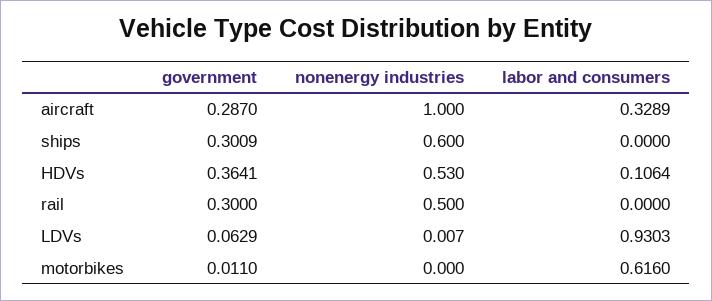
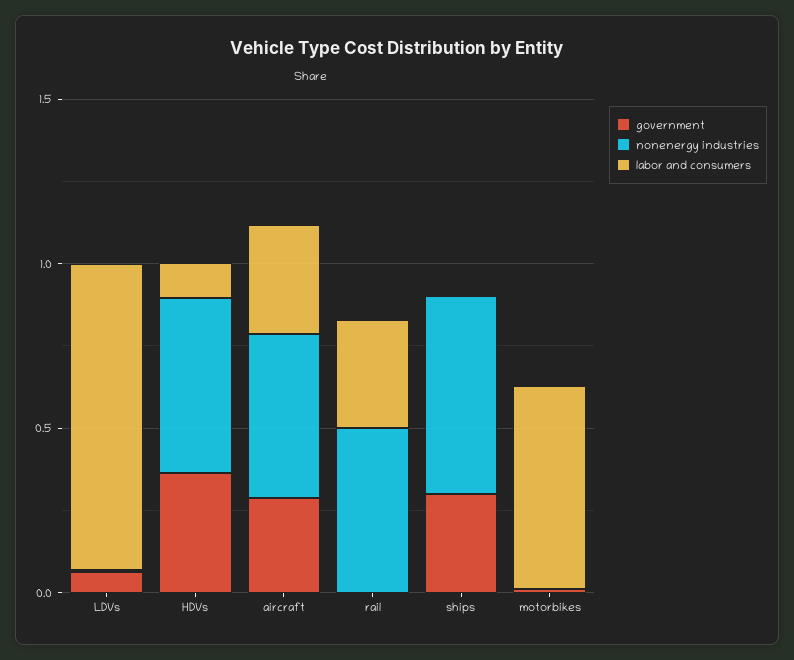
nonenergy industries, aircraft: 1 -> 0.5
government, rail: 0.3 -> 0
labor and consumers, rail: 0 -> 0.3

